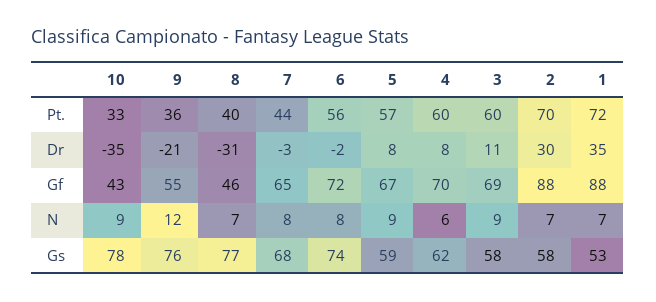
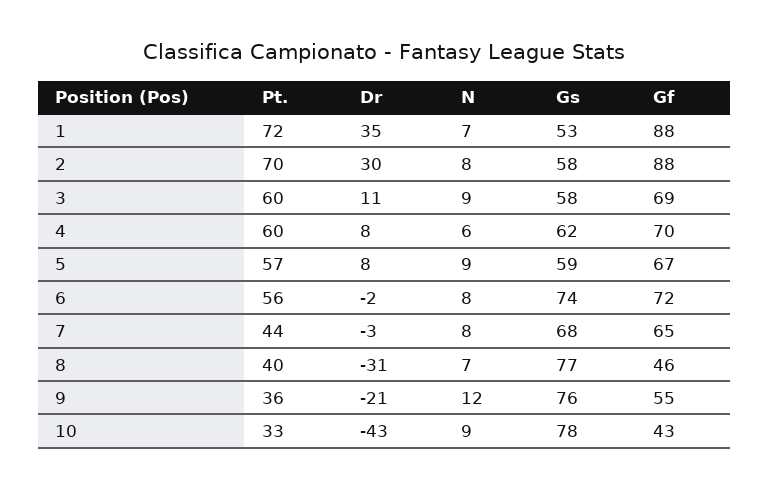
10, Dr: -35 -> -43
2, N: 7 -> 8

